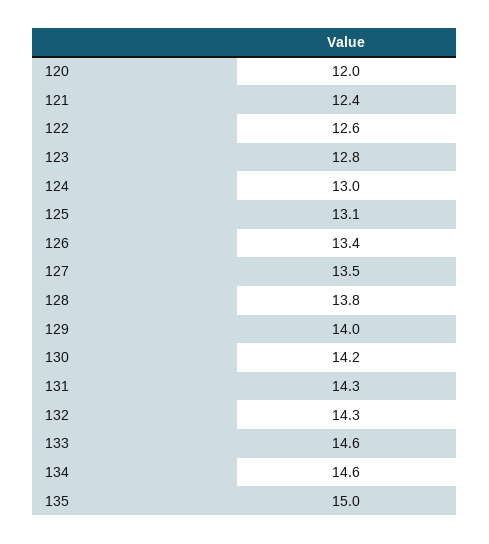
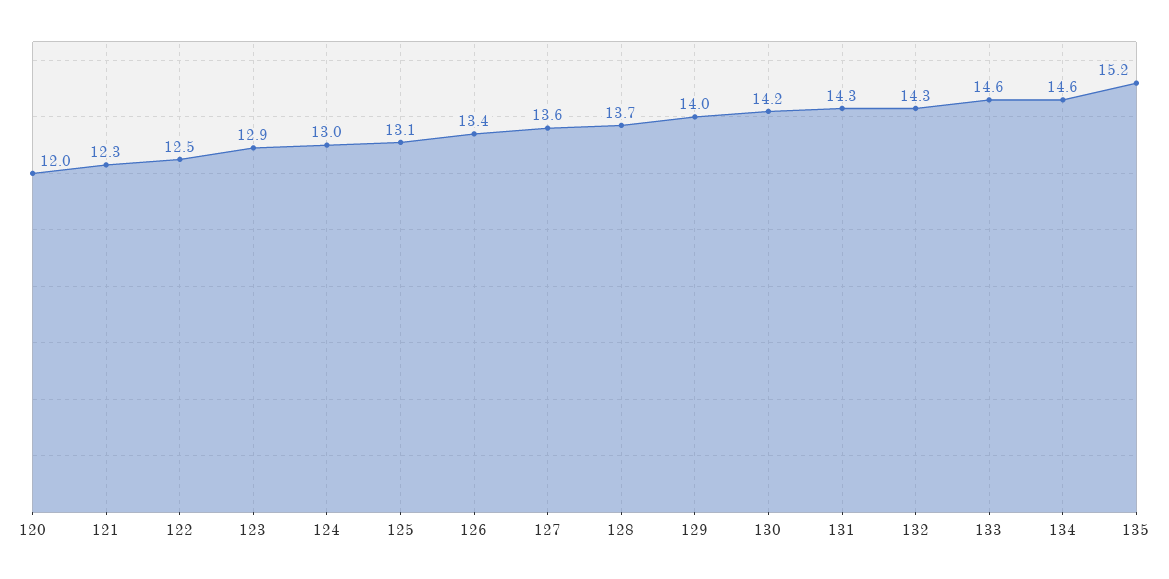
121: 12.4 -> 12.3
122: 12.6 -> 12.5
123: 12.8 -> 12.9
127: 13.5 -> 13.6
128: 13.8 -> 13.7
135: 15 -> 15.2

